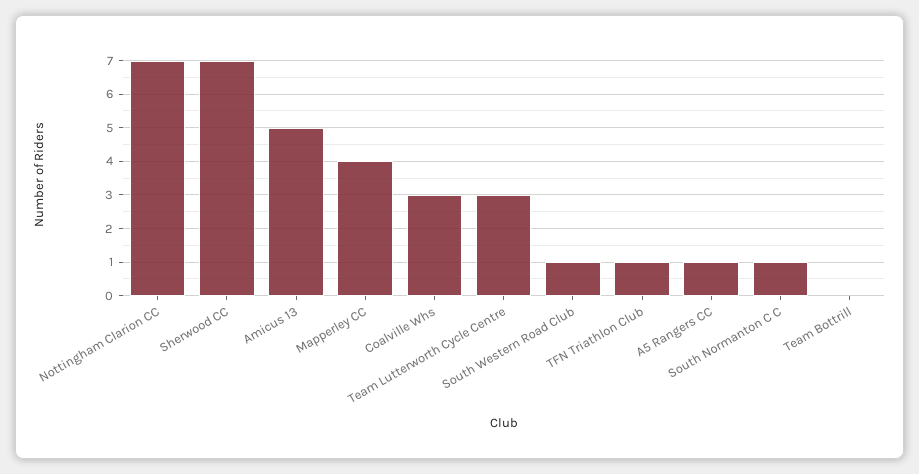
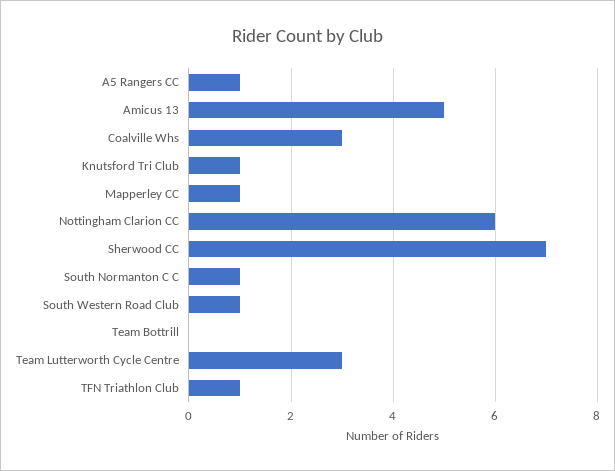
Nottingham Clarion CC: 7 -> 6
Mapperley CC: 4 -> 1
Knutsford Tri Club: none -> 1

